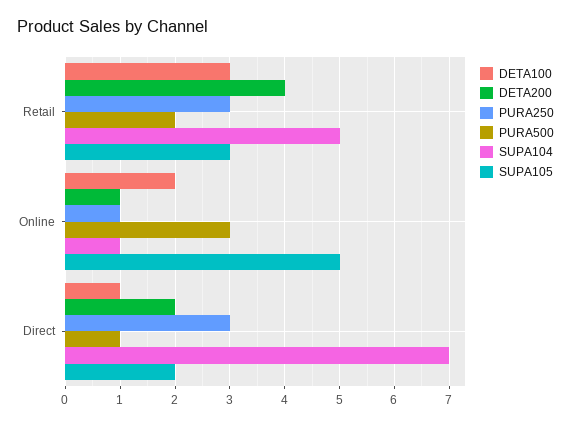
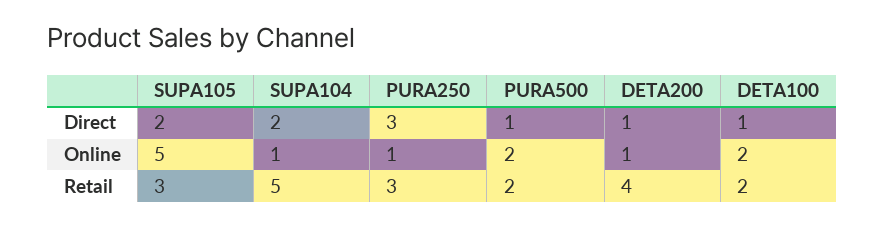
DETA100, Retail: 3 -> 2
PURA500, Online: 3 -> 2
DETA200, Direct: 2 -> 1
SUPA104, Direct: 7 -> 2

